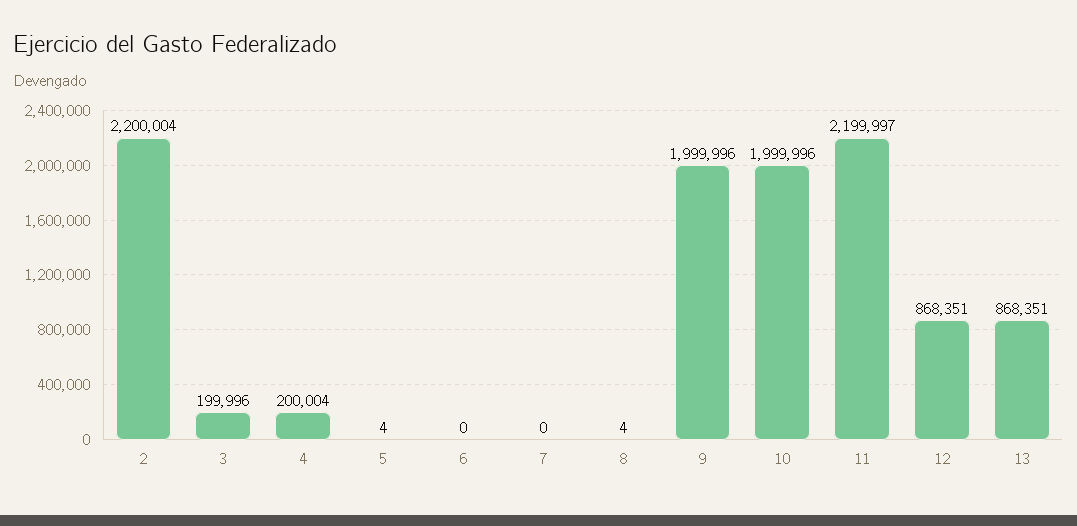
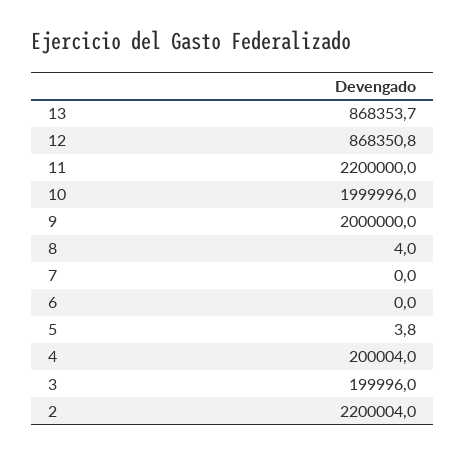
9: 1999996 -> 2000000
11: 2199997 -> 2200000
13: 868351 -> 868353.7

